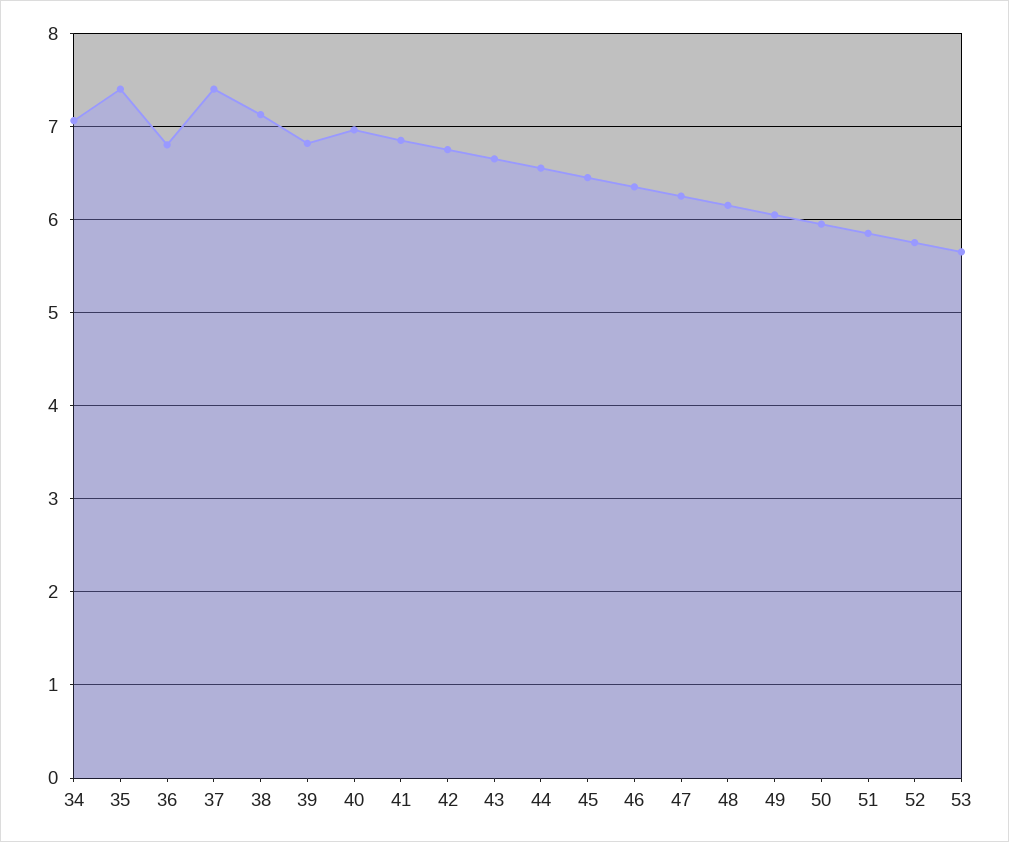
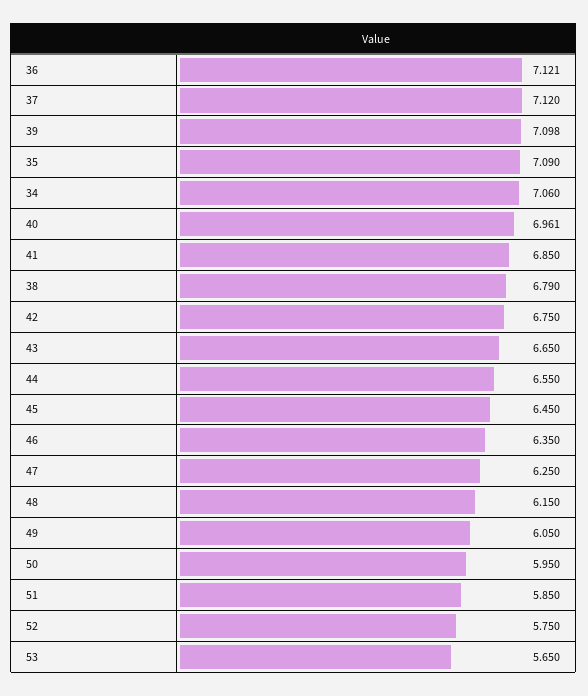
35: 7.4 -> 7.09
36: 6.8 -> 7.121
37: 7.4 -> 7.12
38: 7.1 -> 6.79
39: 6.8 -> 7.098

